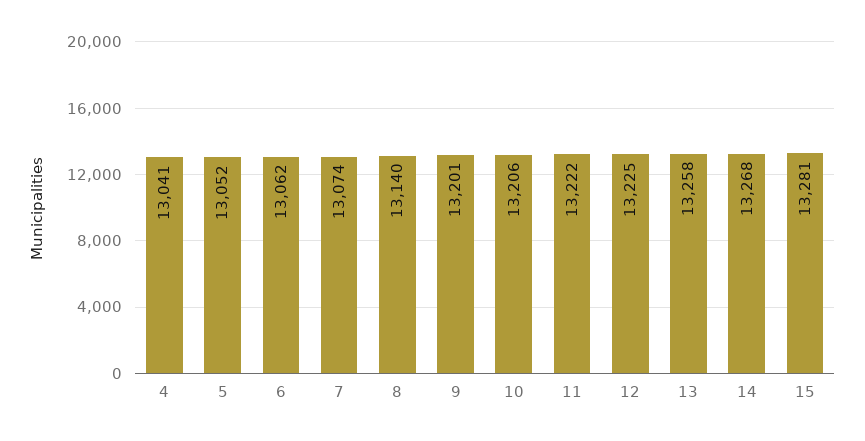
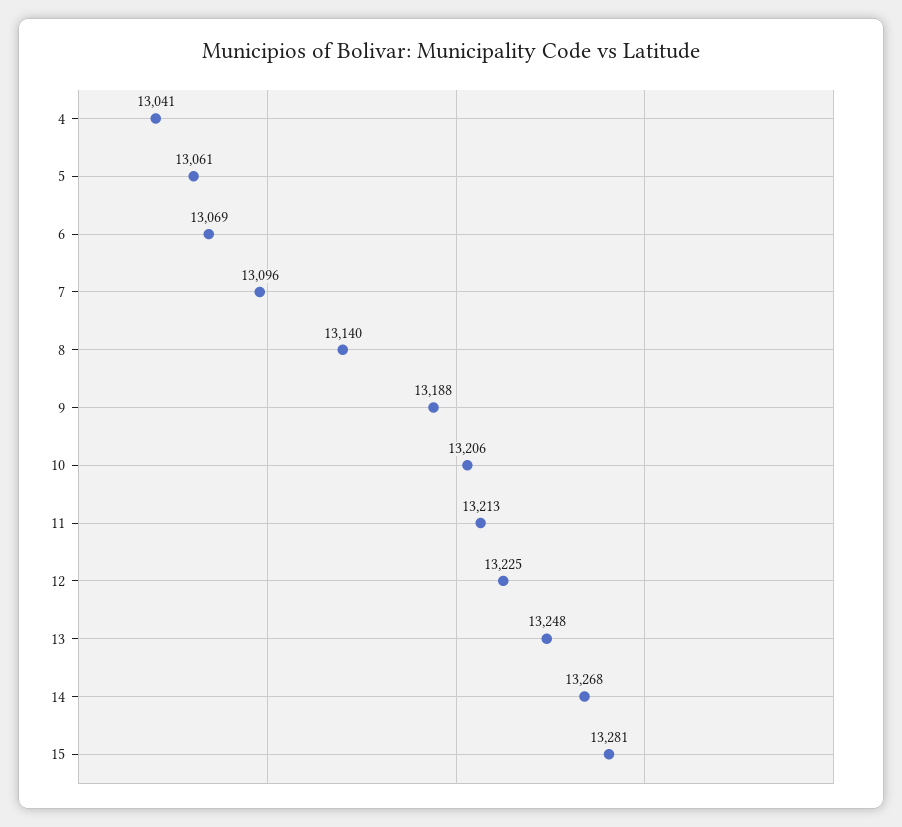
5: 13052 -> 13061
6: 13062 -> 13069
7: 13074 -> 13096
9: 13201 -> 13188
11: 13222 -> 13213
13: 13258 -> 13248

